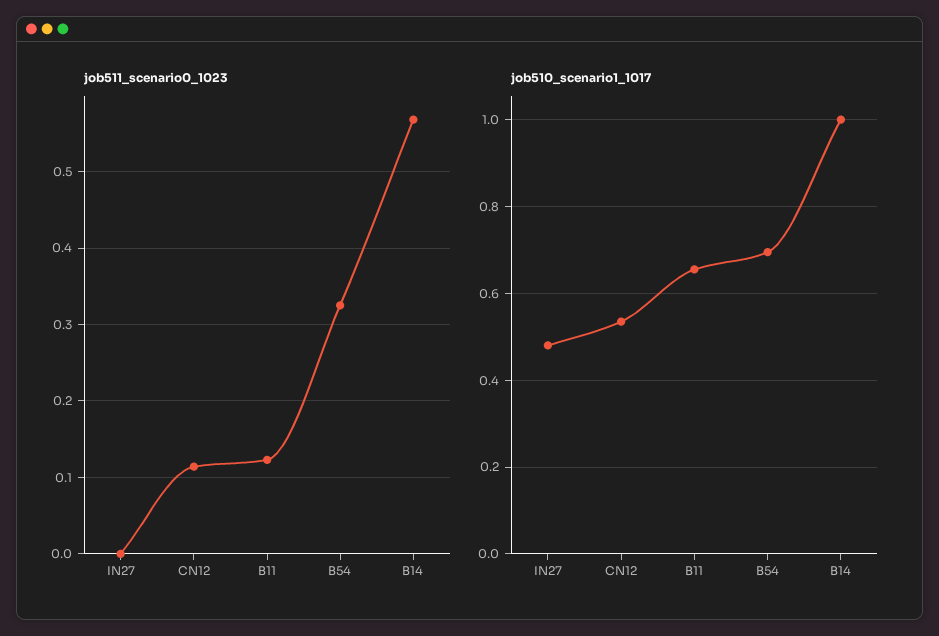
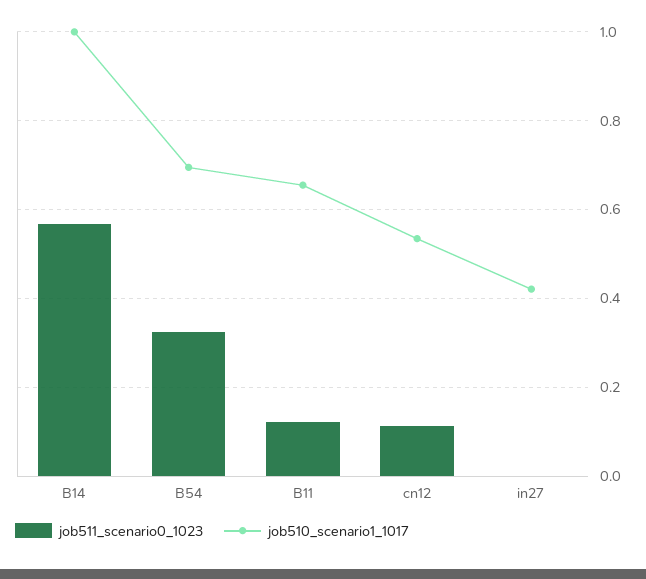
job510_scenario1_1017, IN27: 0.48 -> 0.42

